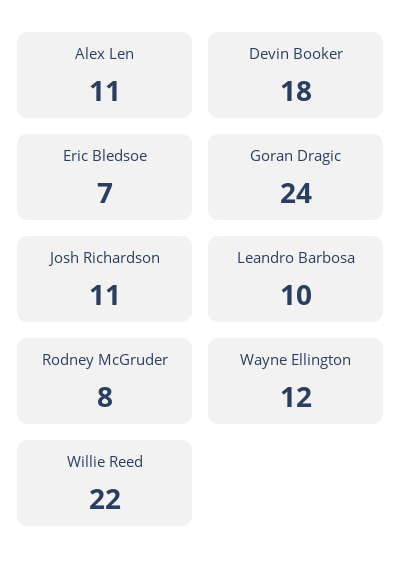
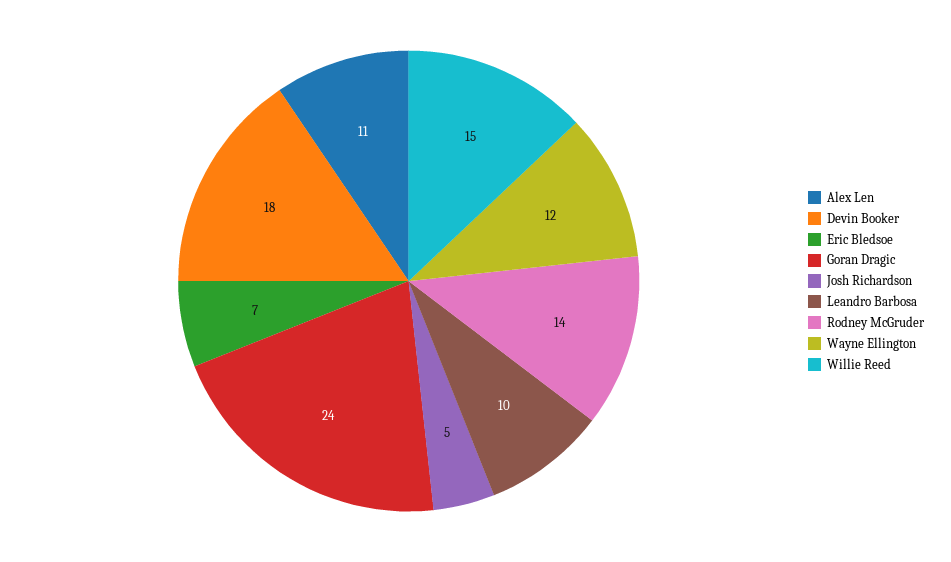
Josh Richardson: 11 -> 5
Rodney McGruder: 8 -> 14
Willie Reed: 22 -> 15

